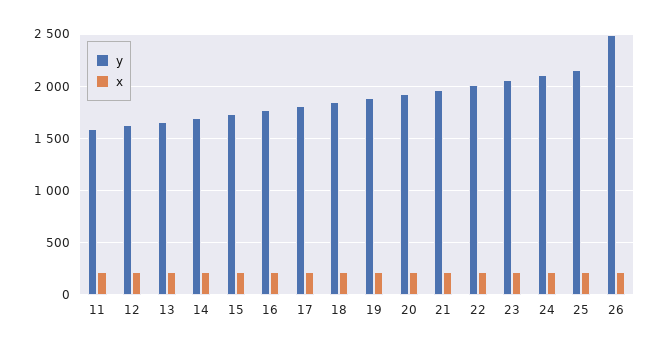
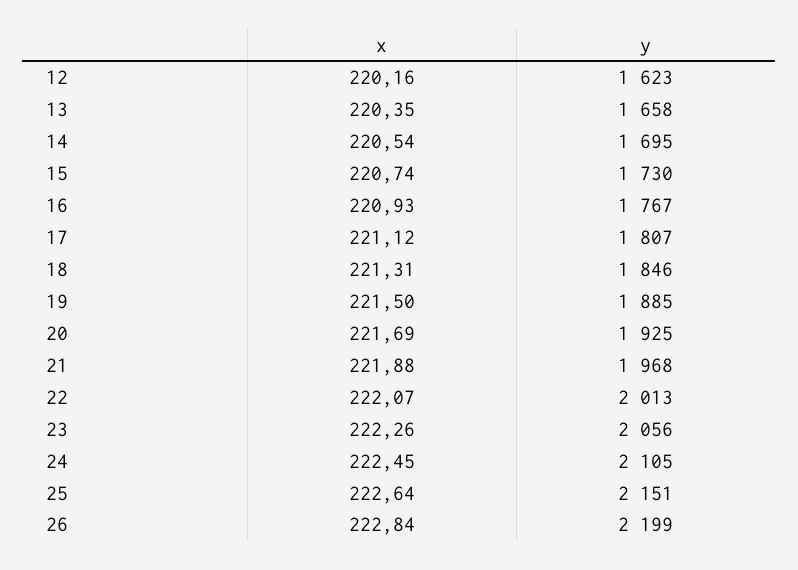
y, 11: 1600 -> none
x, 11: 200 -> none
y, 26: 2500 -> 2199

